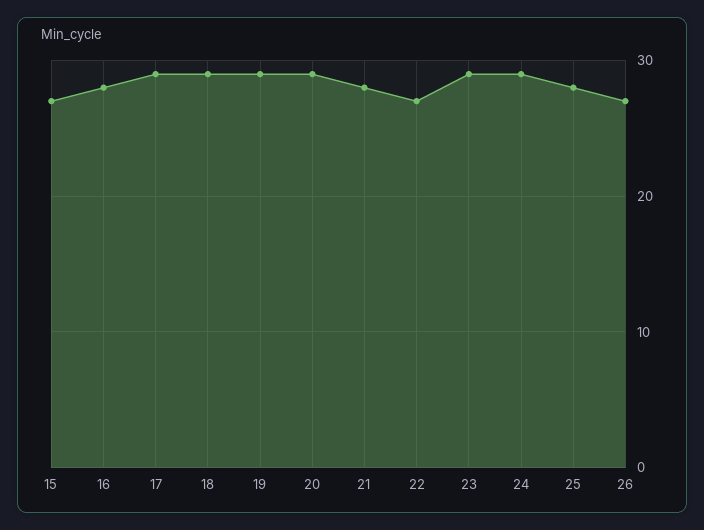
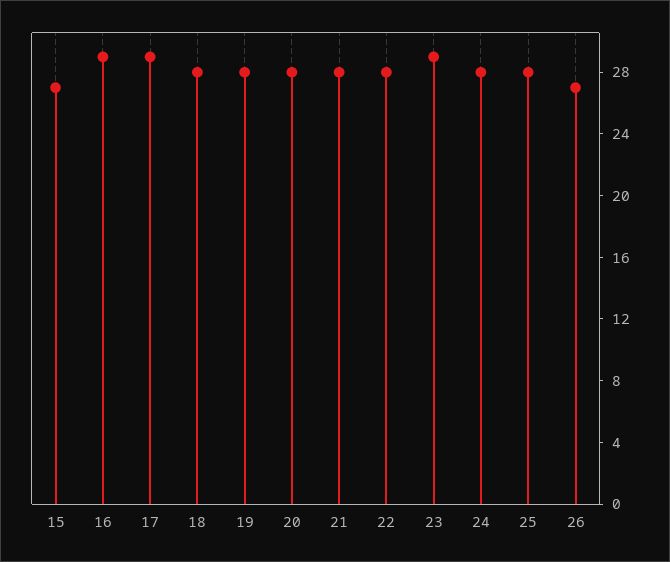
16: 28 -> 29
18: 29 -> 28
19: 29 -> 28
20: 29 -> 28
22: 27 -> 28
24: 29 -> 28

